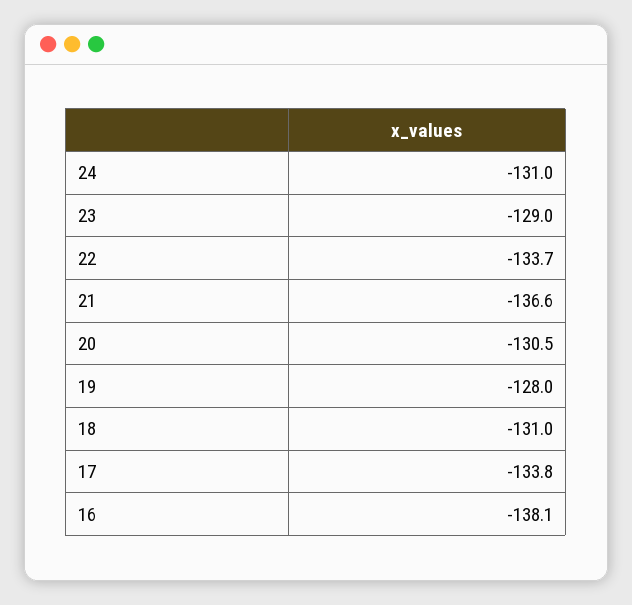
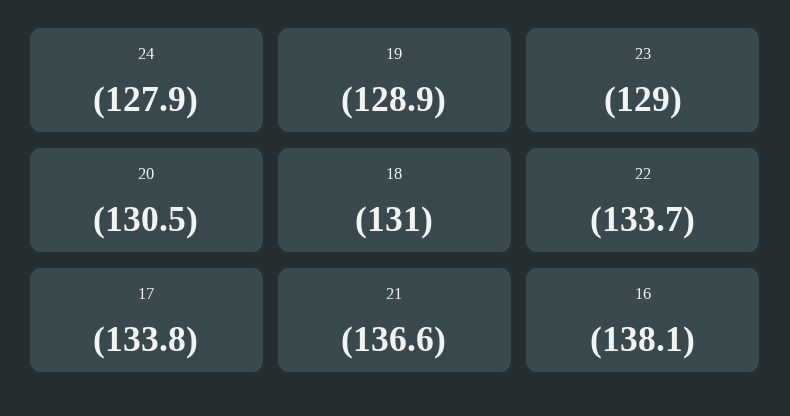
24: -131 -> -127.9
19: -128 -> -128.9

